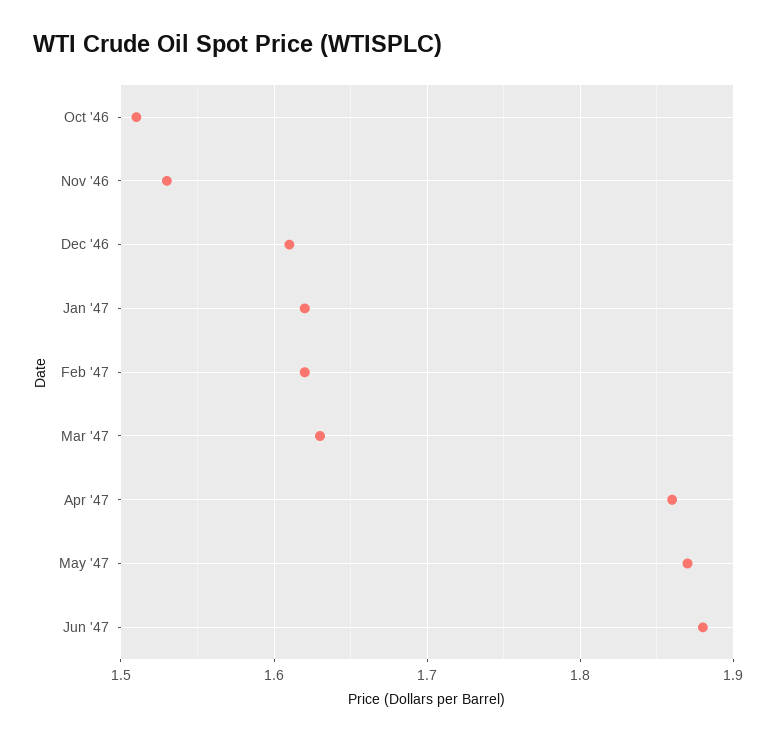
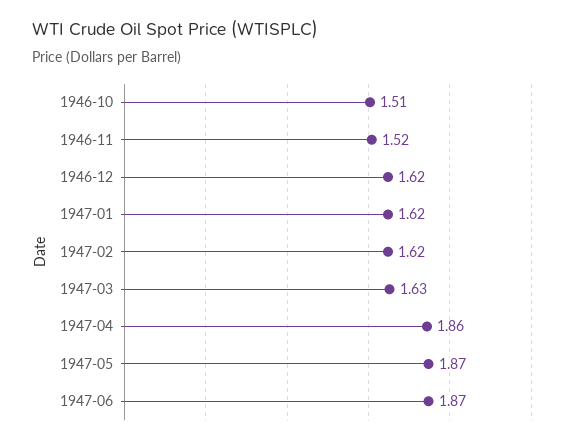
Nov '46: 1.53 -> 1.52
Dec '46: 1.61 -> 1.62
Jun '47: 1.88 -> 1.87

